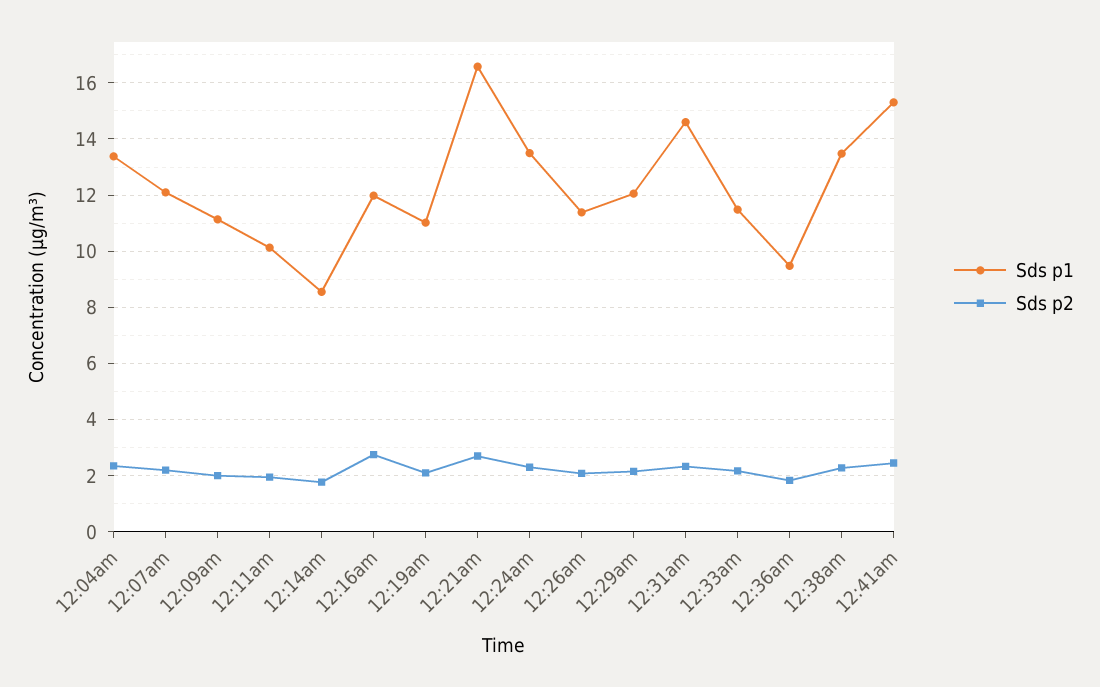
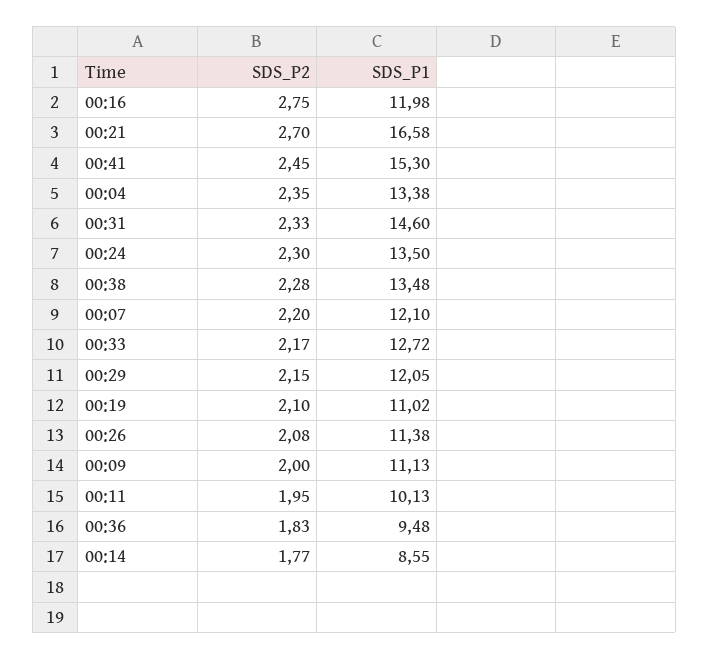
Sds p1, 12:33am: 11.5 -> 12.72

